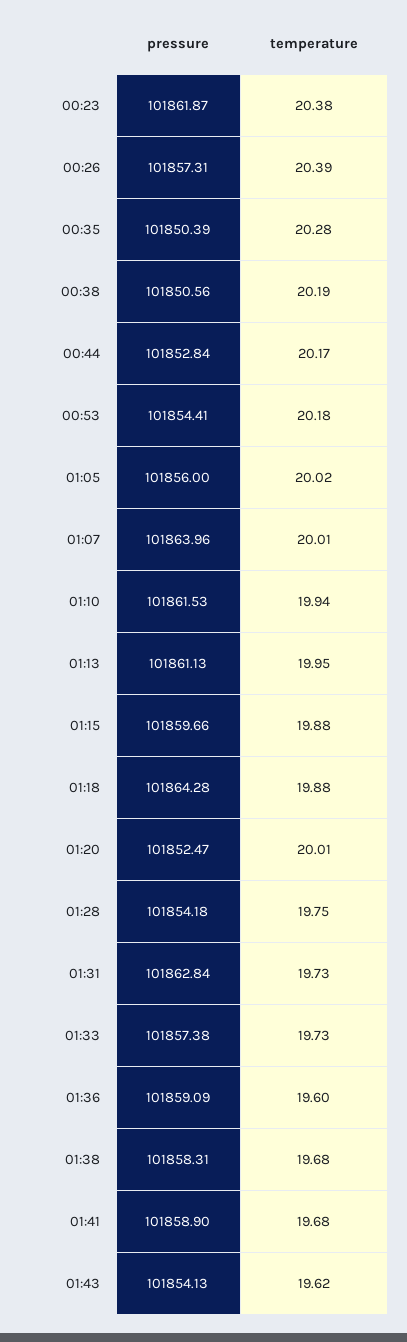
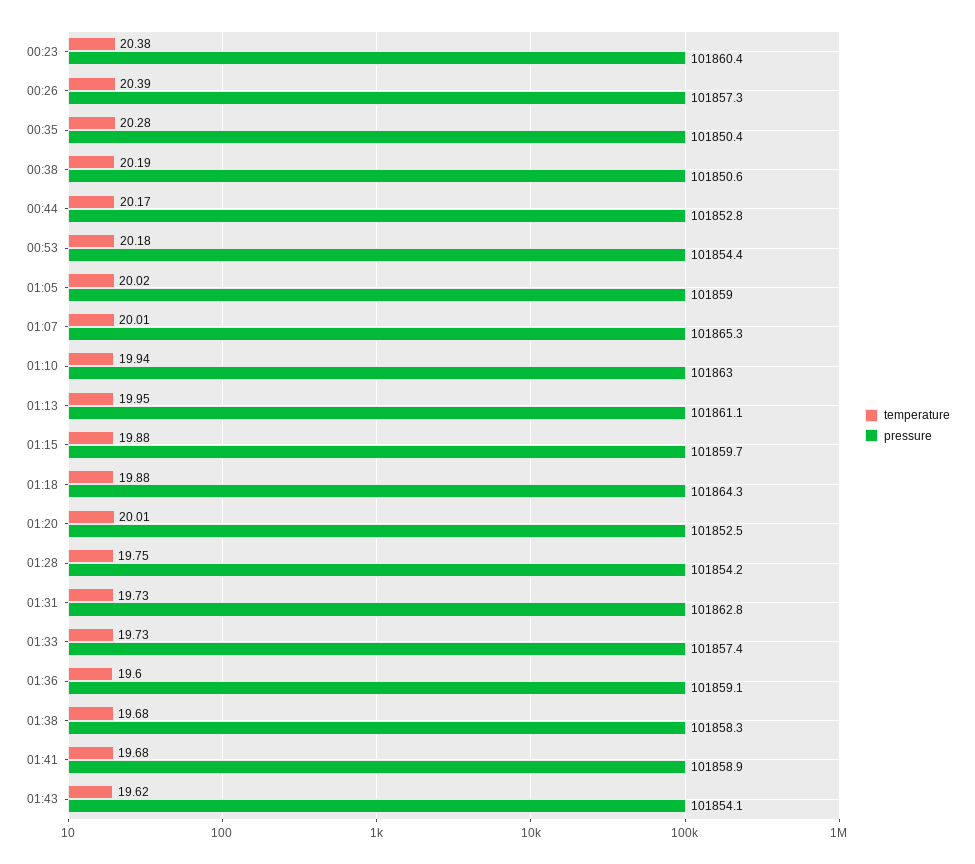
pressure, 00:23: 101861.87 -> 101860.4
pressure, 01:05: 101856 -> 101859
pressure, 01:07: 101863.96 -> 101865.3
pressure, 01:10: 101861.53 -> 101863

